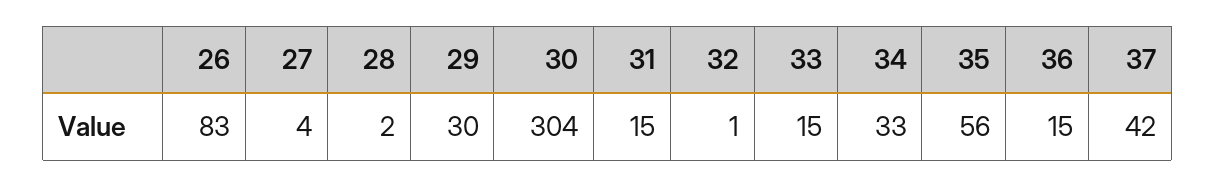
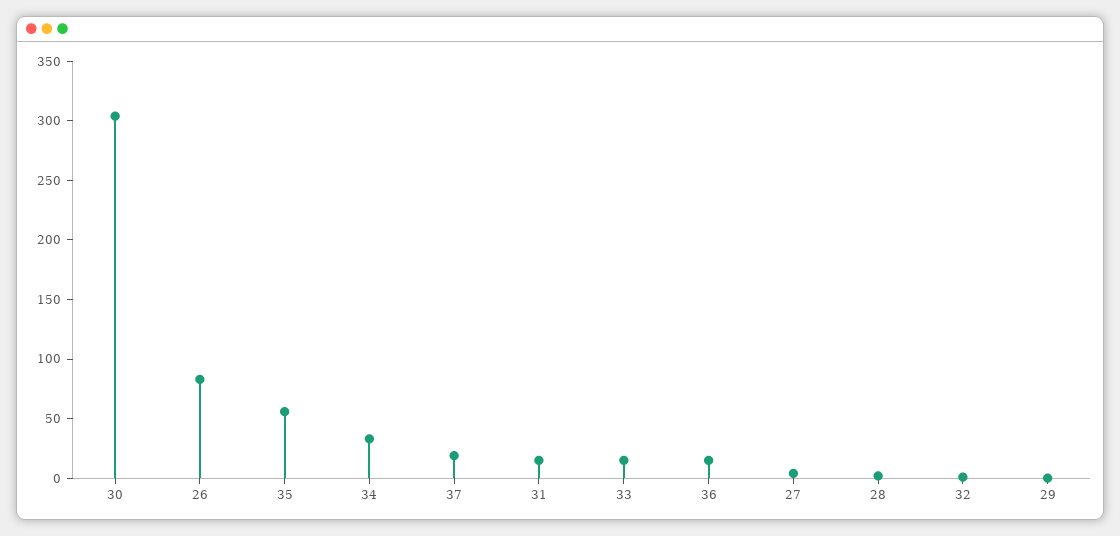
29: 30 -> 0
37: 42 -> 20

